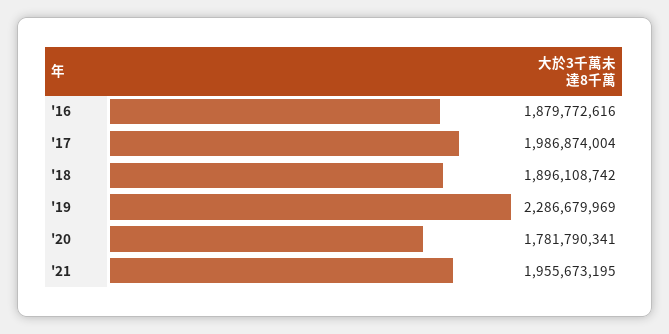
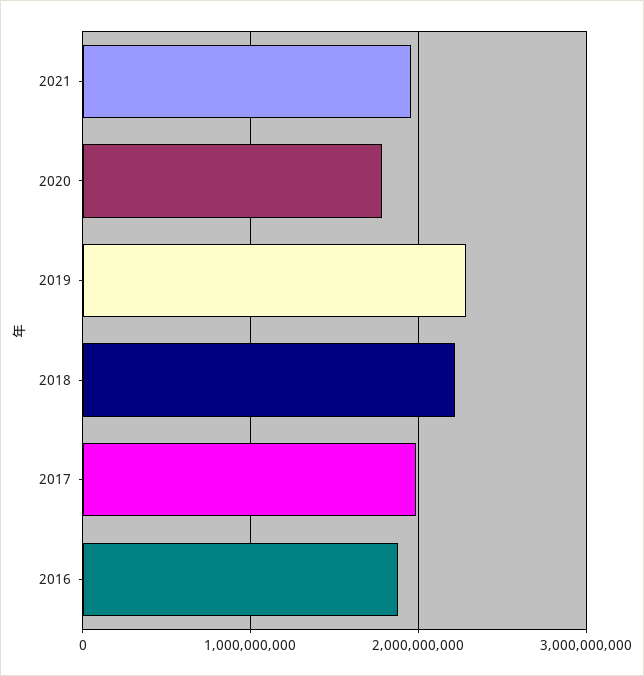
'18: 1896108742 -> 2200000000

